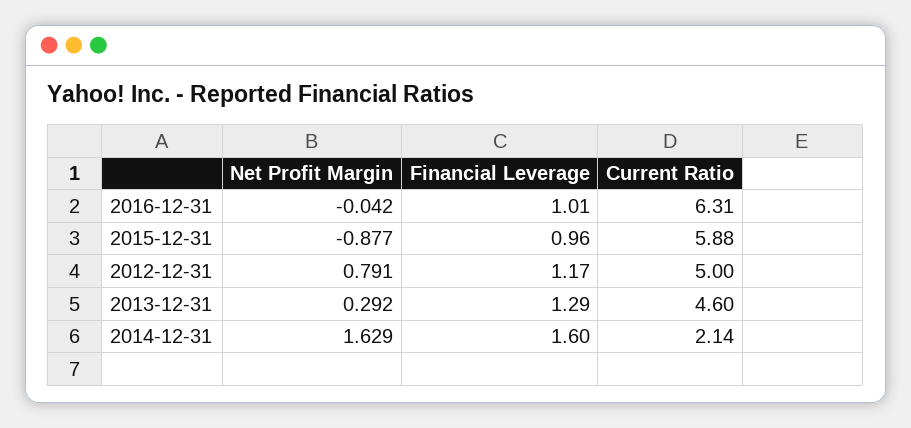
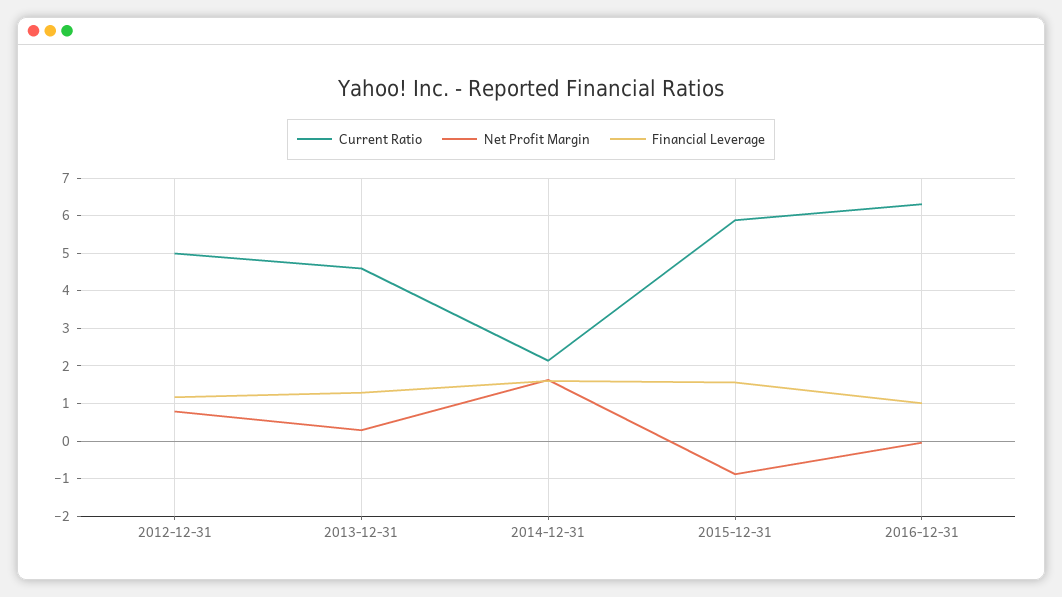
Financial Leverage, 2015-12-31: 0.96 -> 1.6

